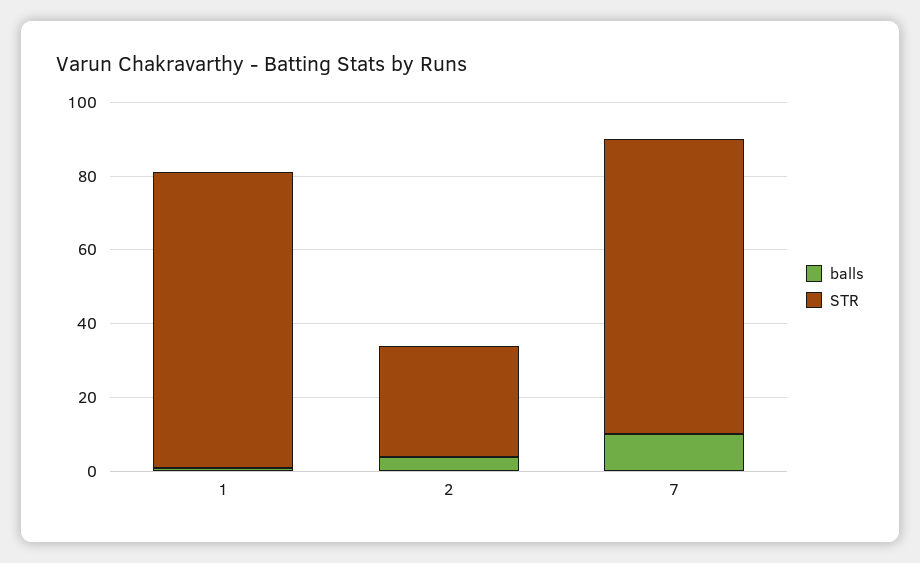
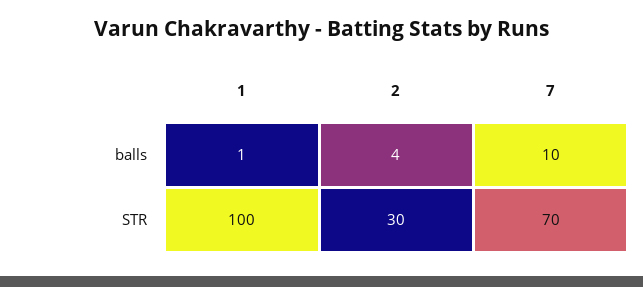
STR, 1: 80 -> 100
STR, 7: 80 -> 70

